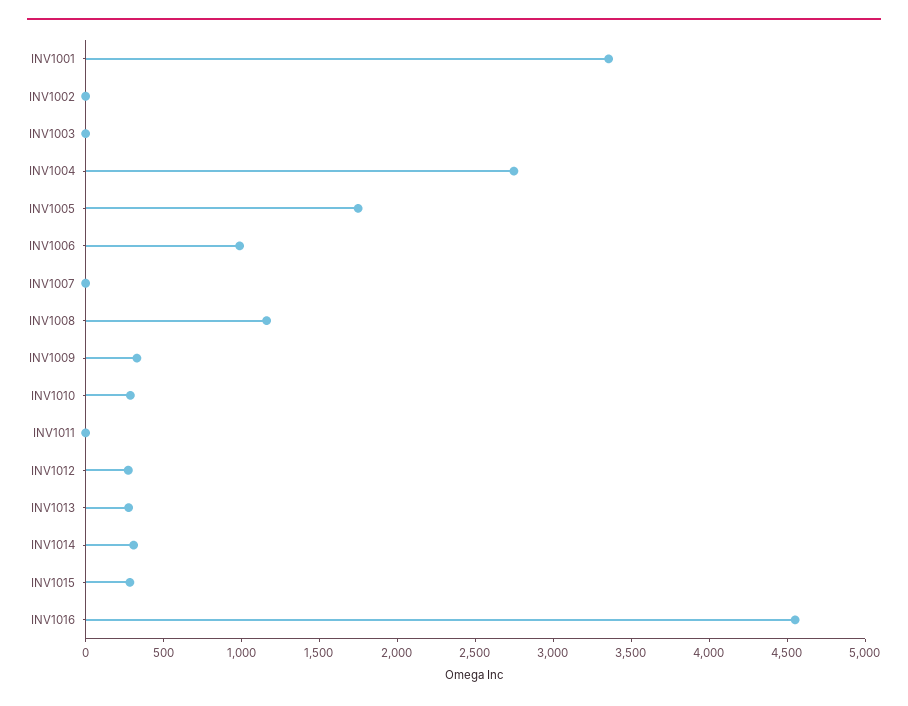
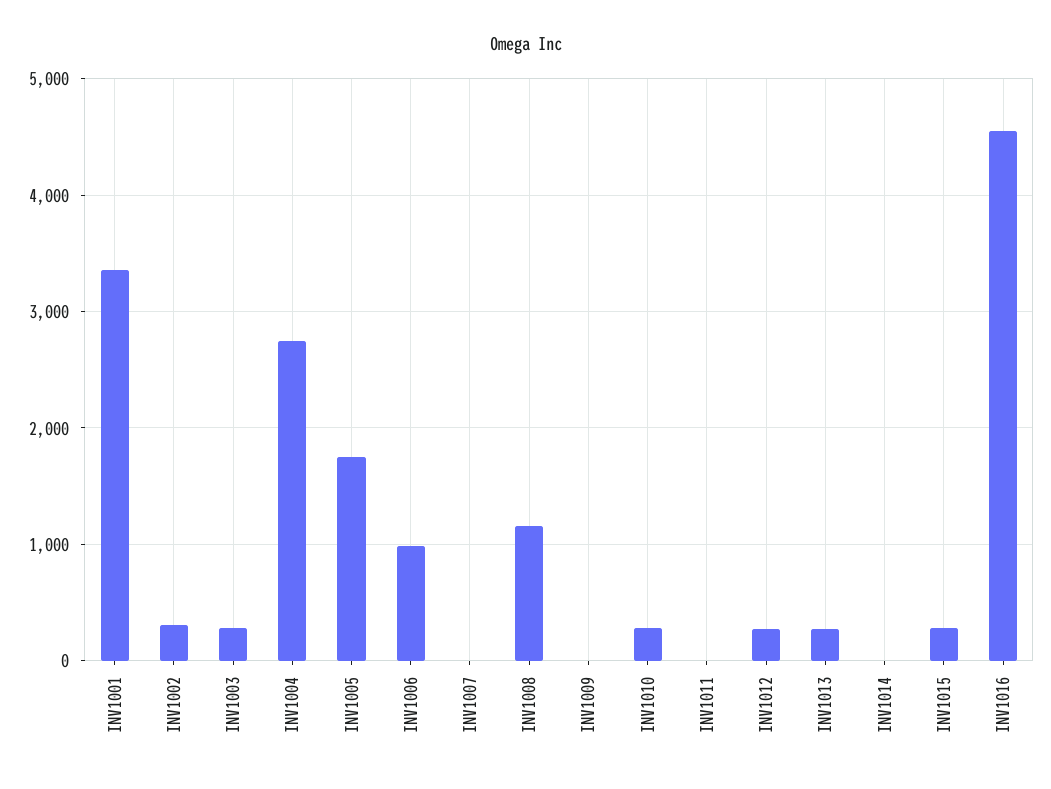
INV1002: 0 -> 300
INV1003: 0 -> 300
INV1009: 300 -> 0
INV1014: 300 -> 0

